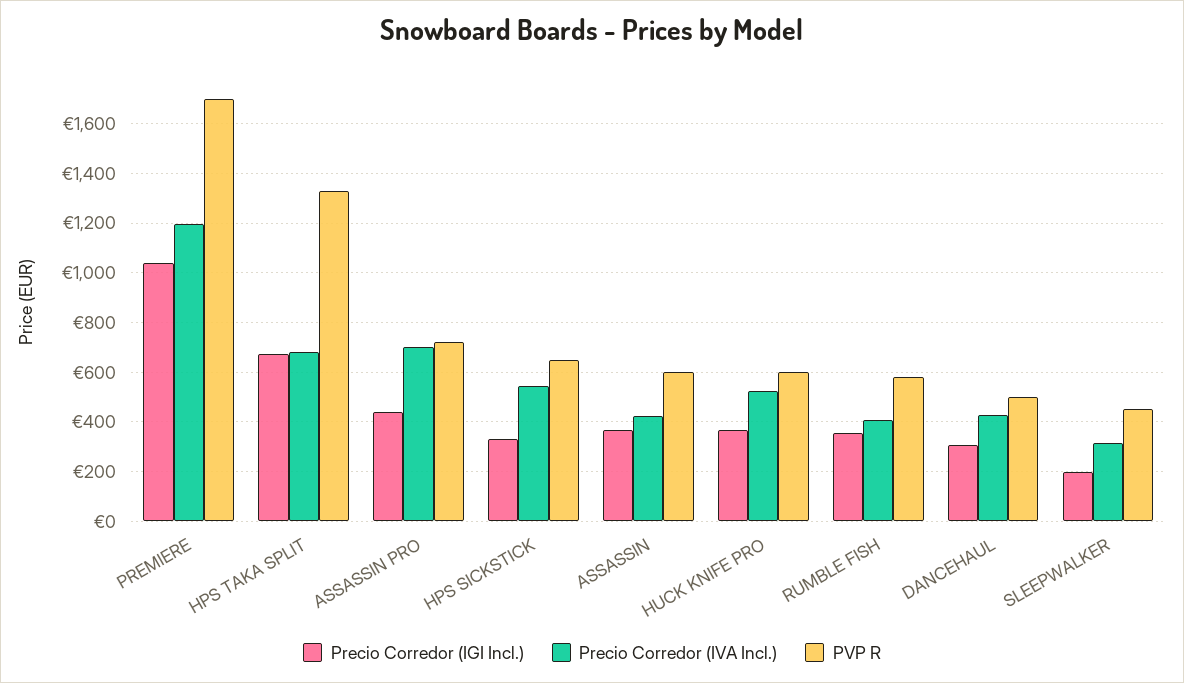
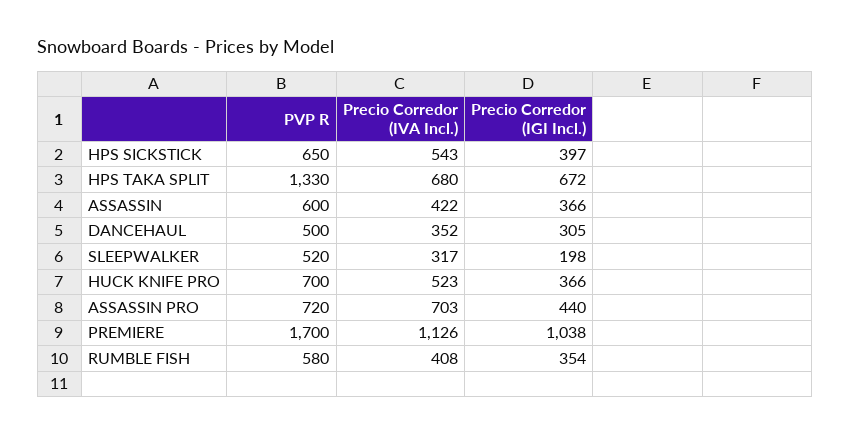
Precio Corredor (IVA Incl.), PREMIERE: 1200 -> 1126
Precio Corredor (IGI Incl.), HPS SICKSTICK: 325 -> 397
PVP R, HUCK KNIFE PRO: 600 -> 700
Precio Corredor (IVA Incl.), DANCEHAUL: 425 -> 352
PVP R, SLEEPWALKER: 450 -> 520

